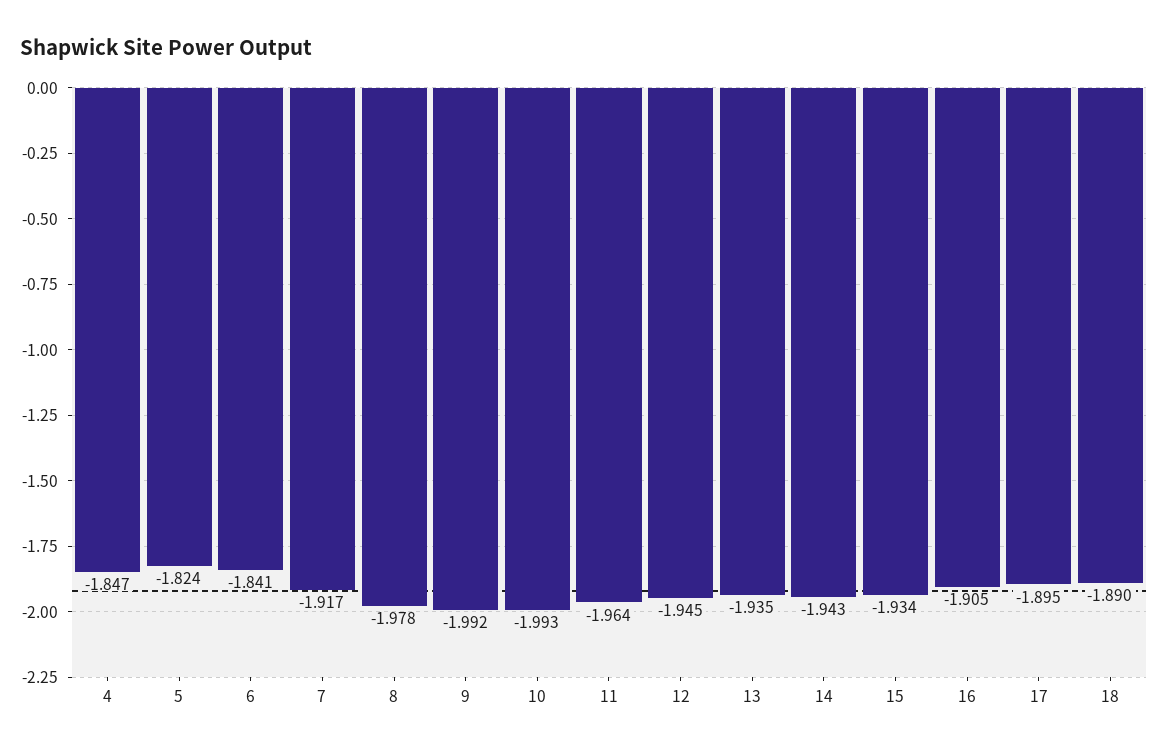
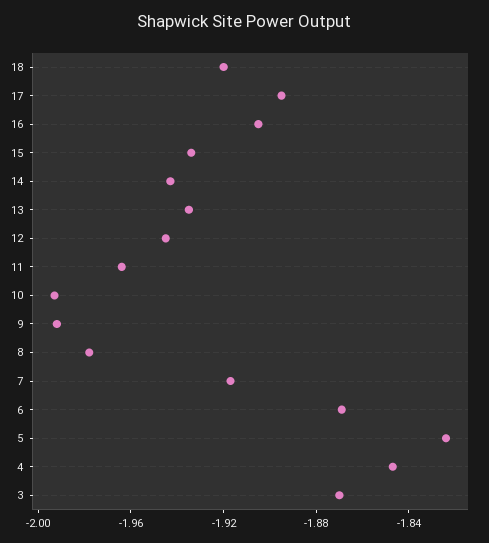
6: -1.841 -> -1.87
18: -1.89 -> -1.92
3: none -> -1.87

